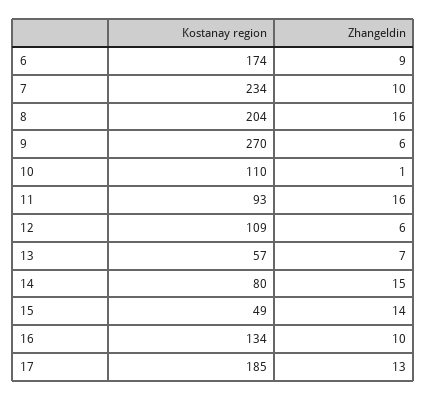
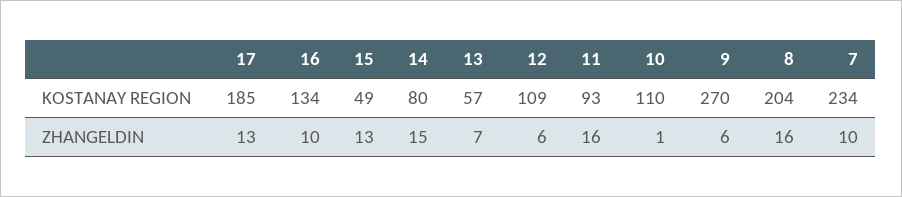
Kostanay region, 6: 174 -> none
Zhangeldin, 6: 9 -> none
Zhangeldin, 15: 14 -> 13

